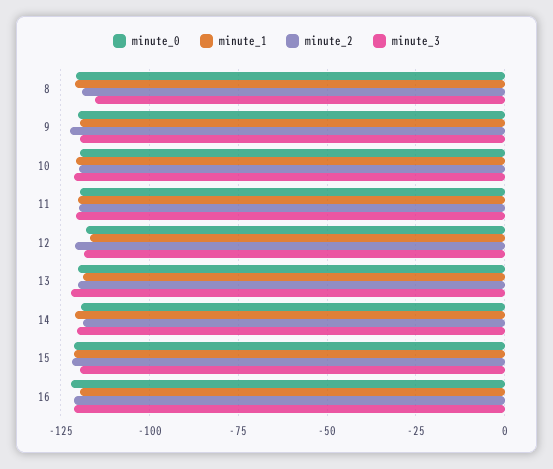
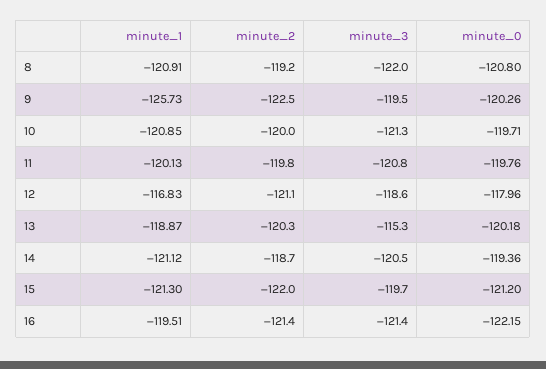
minute_3, 8: -115 -> -122
minute_1, 9: -120 -> -125.73
minute_3, 13: -122.5 -> -115.3

